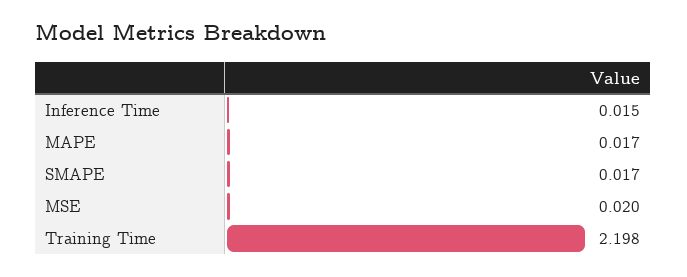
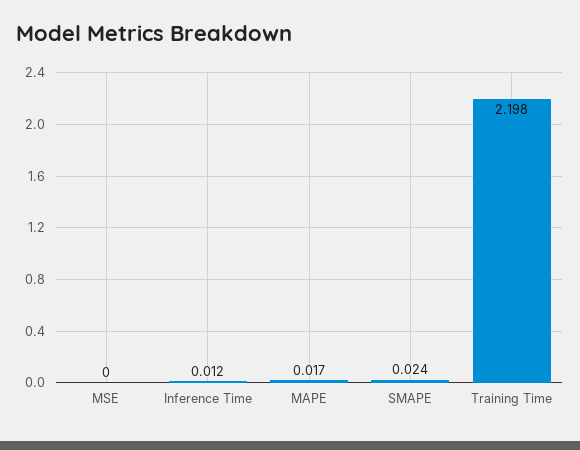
Inference Time: 0.015 -> 0.012
SMAPE: 0.017 -> 0.024
MSE: 0.02 -> 0

